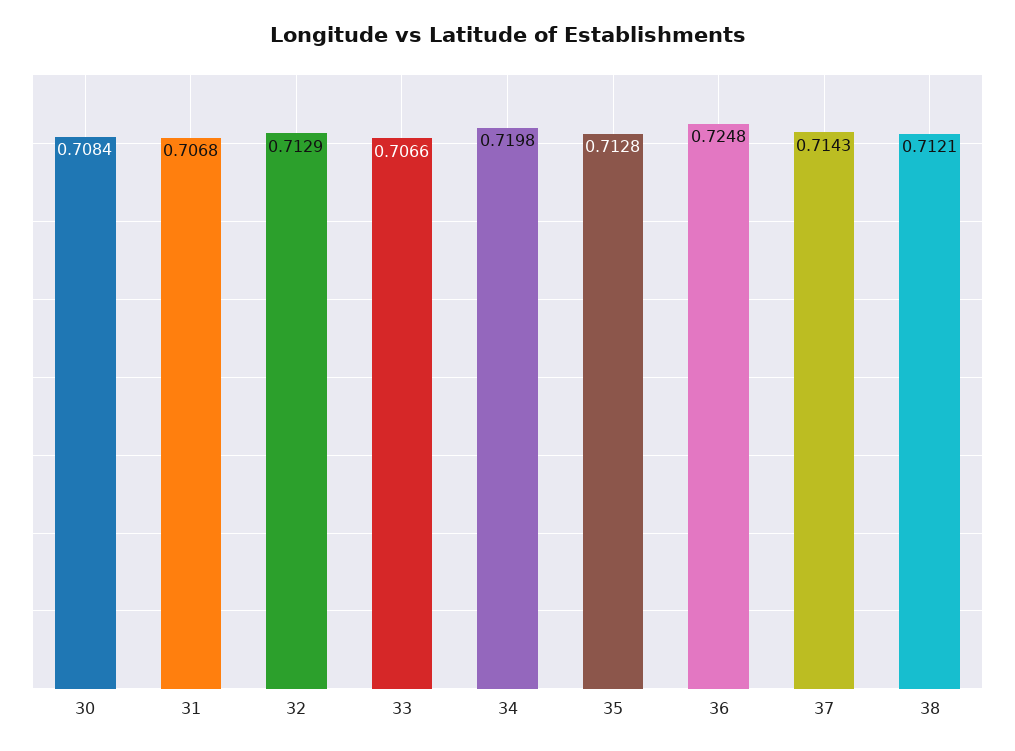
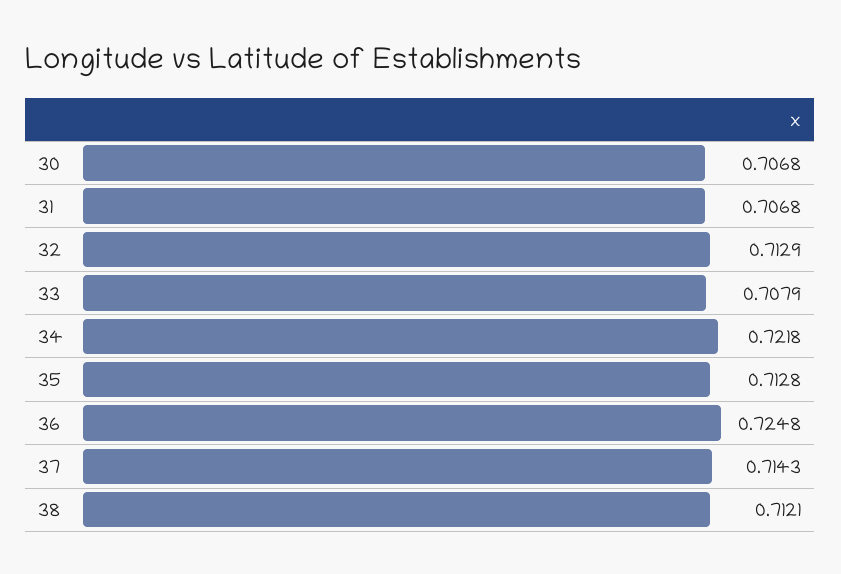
30: 0.7084 -> 0.7068
33: 0.7066 -> 0.7079
34: 0.7198 -> 0.7218

